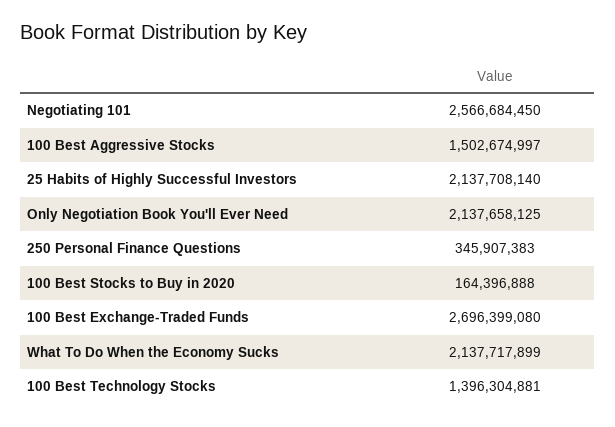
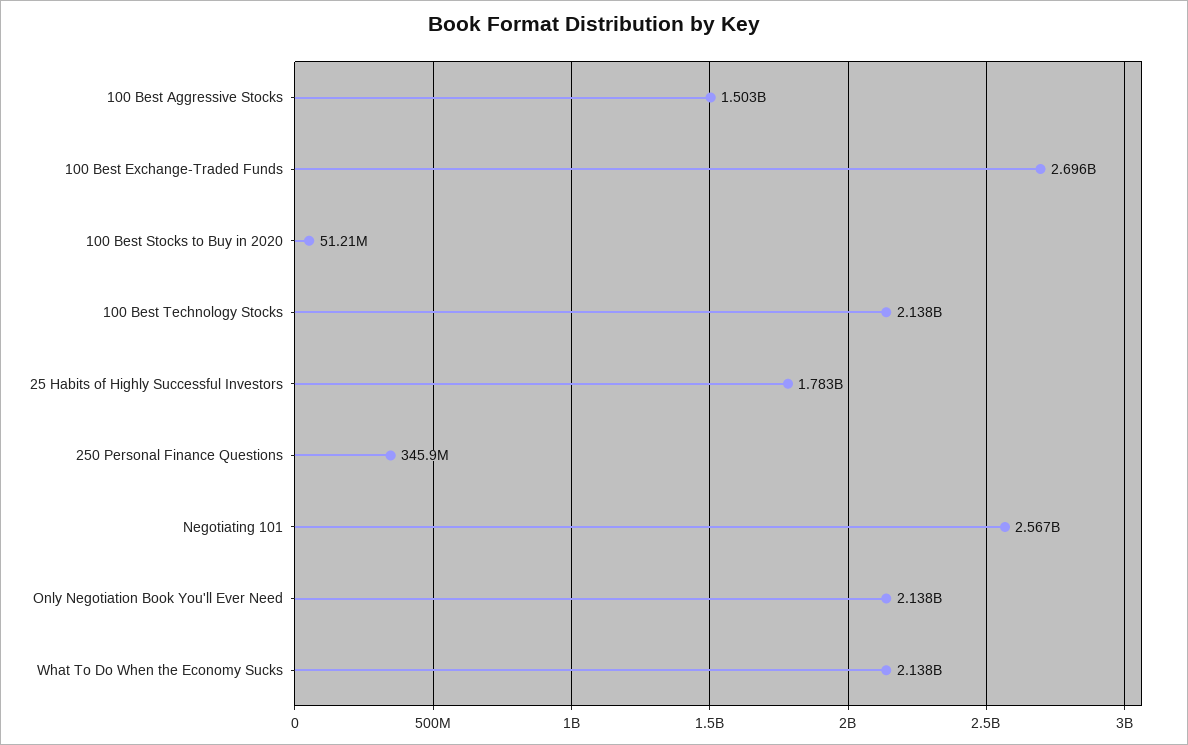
25 Habits of Highly Successful Investors: 2137708140 -> 1783000000
100 Best Stocks to Buy in 2020: 164396888 -> 51210000
100 Best Technology Stocks: 1396304881 -> 2138000000

